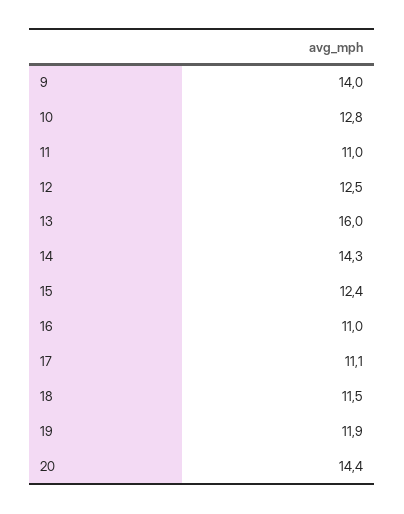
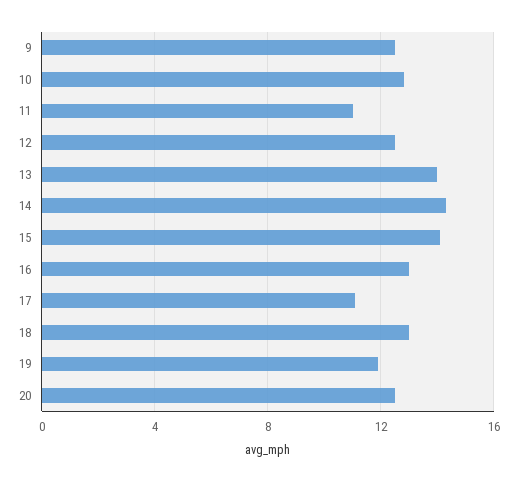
9: 14 -> 12.5
13: 16 -> 14
15: 12.4 -> 14
16: 11 -> 13
18: 11.5 -> 13
20: 14.4 -> 12.5

